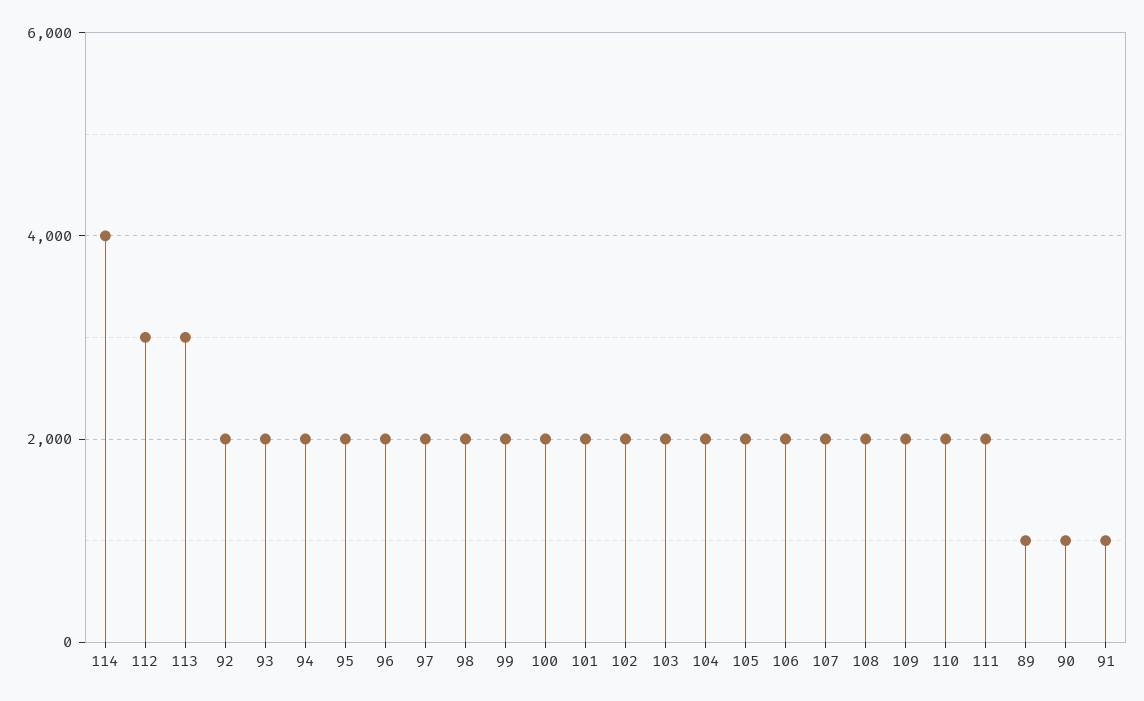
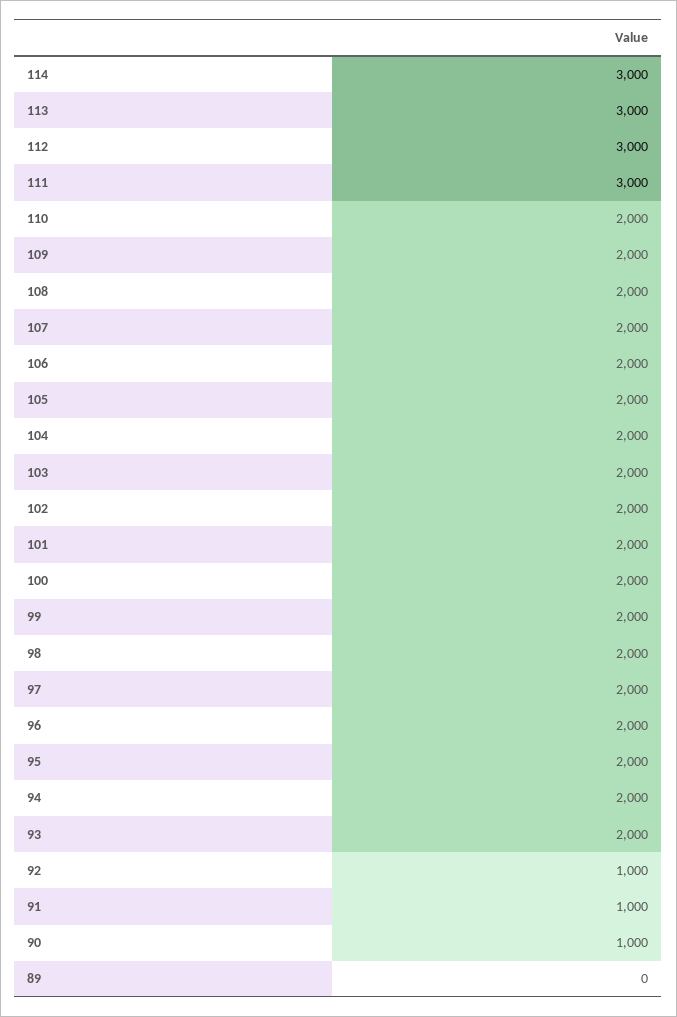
114: 4000 -> 3000
92: 2000 -> 1000
111: 2000 -> 3000
89: 1000 -> 0

